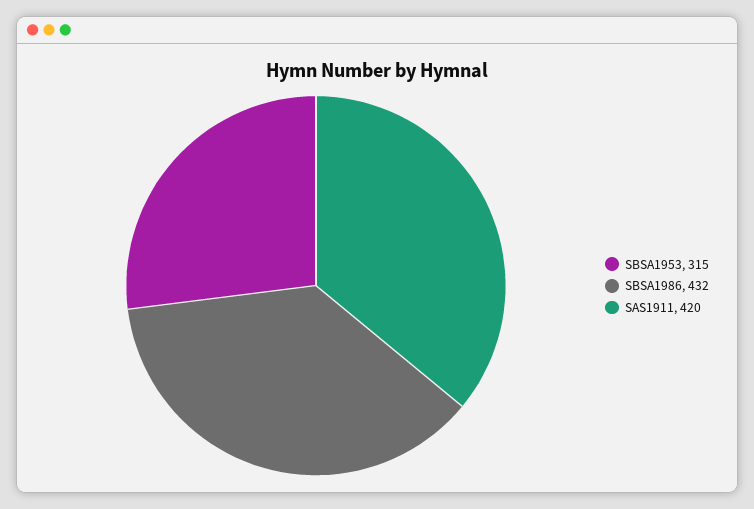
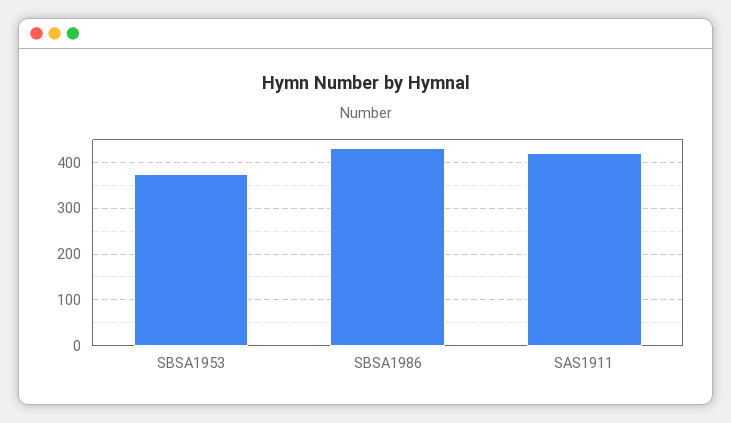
SBSA1953: 315 -> 380

